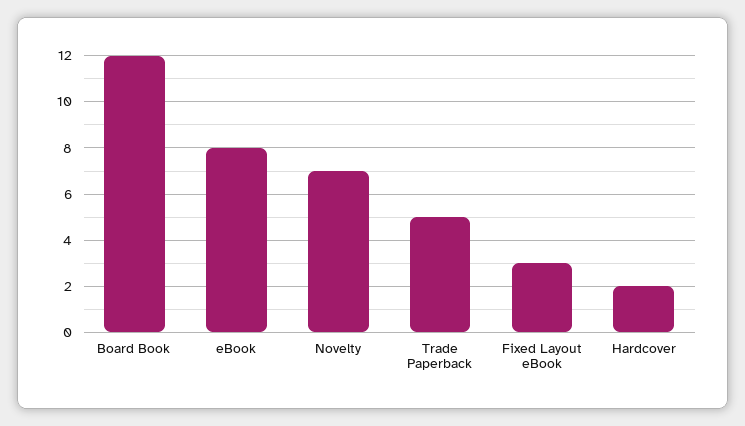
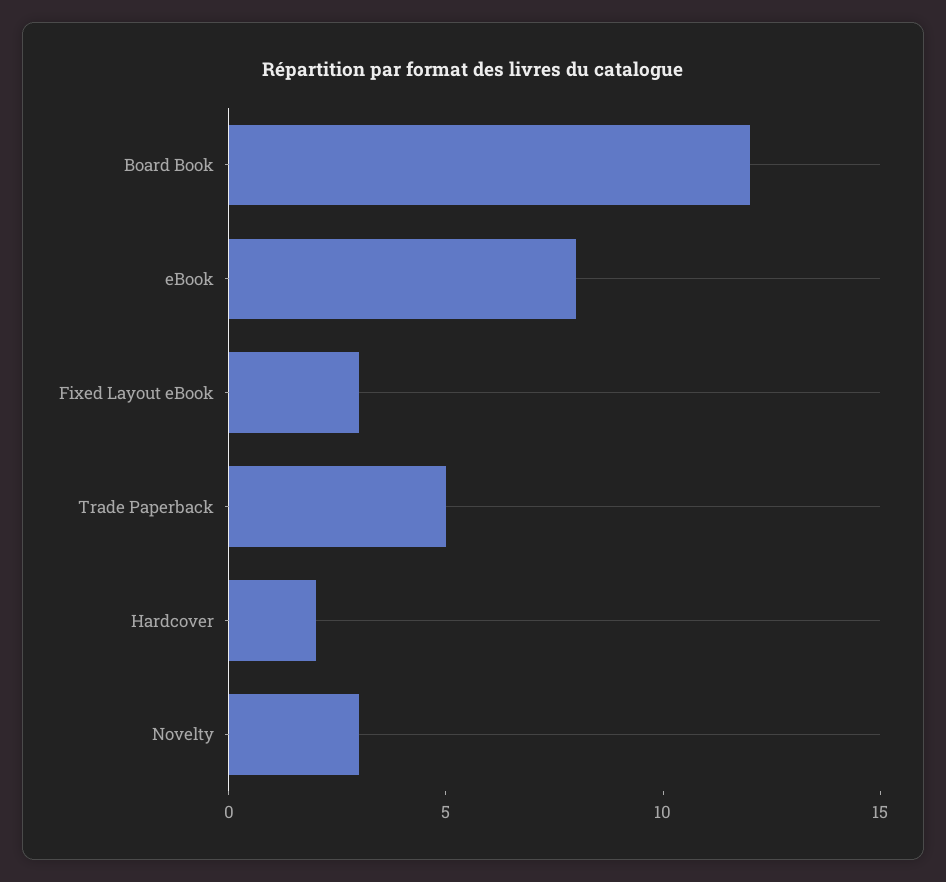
Novelty: 7 -> 3

